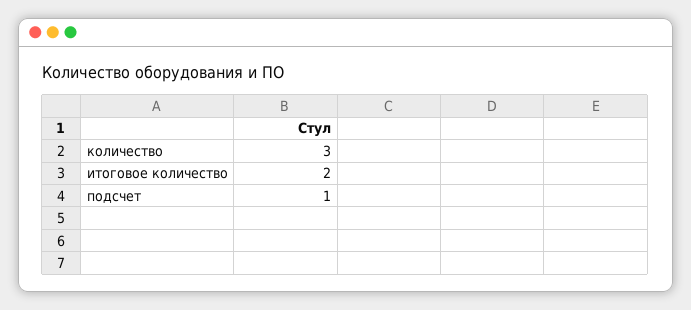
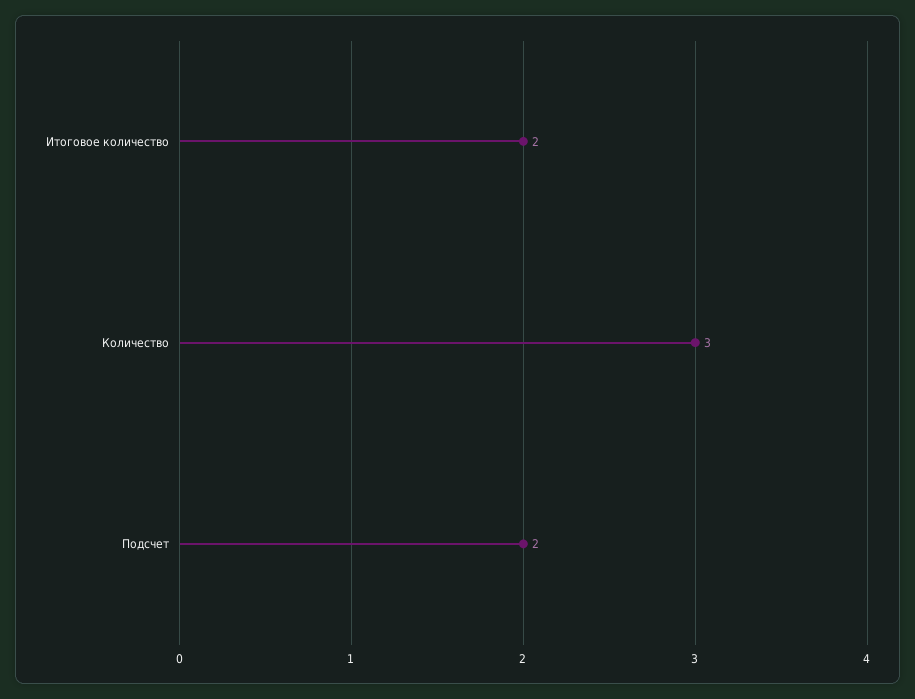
подсчет: 1 -> 2

